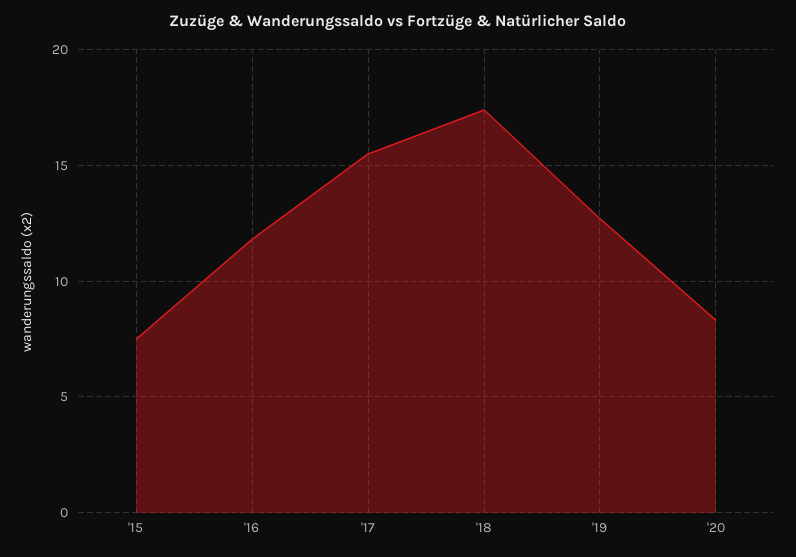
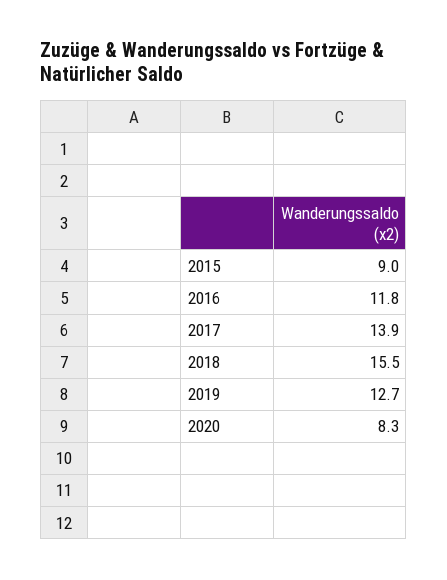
'15: 7.5 -> 9
'17: 15.5 -> 13.9
'18: 17.5 -> 15.5

